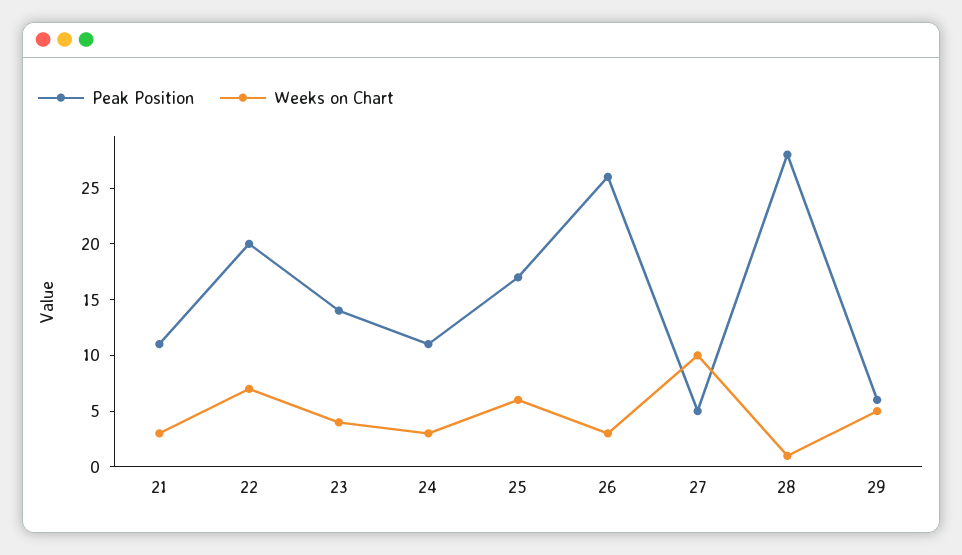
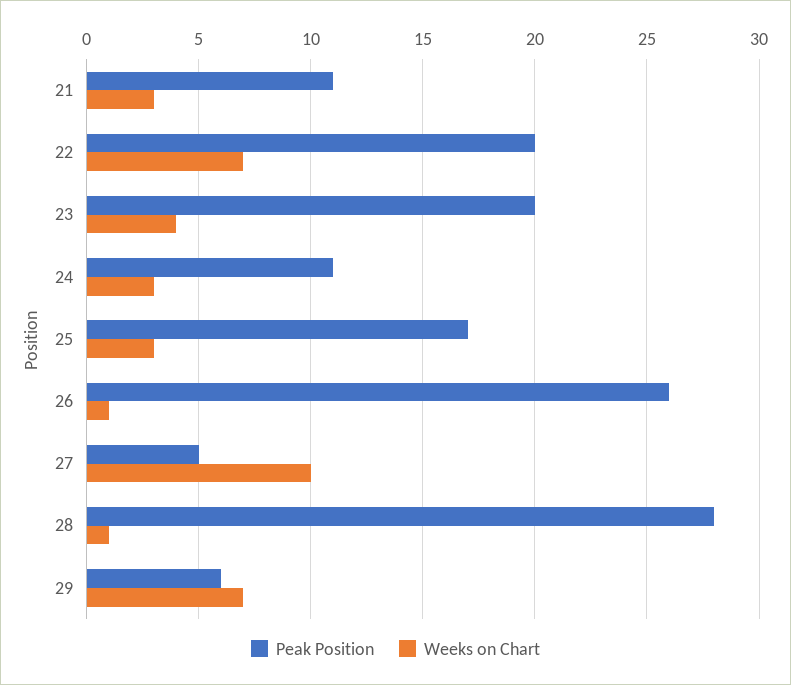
Peak Position, 23: 14 -> 20
Weeks on Chart, 25: 6 -> 3
Weeks on Chart, 26: 3 -> 1
Weeks on Chart, 29: 5 -> 7

